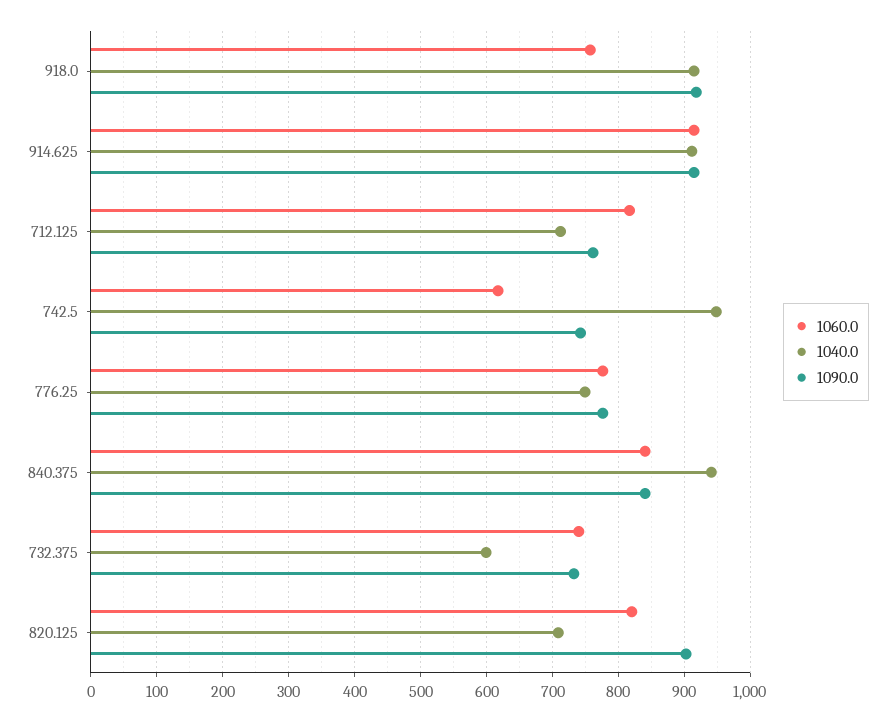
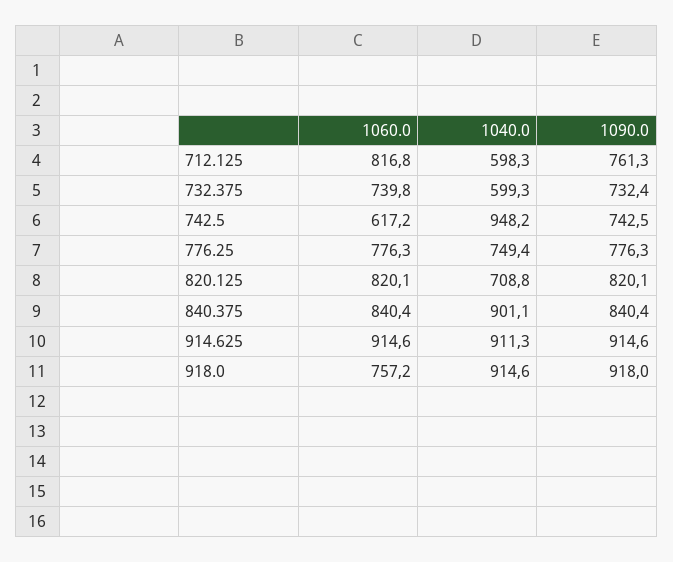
1040.0, 712.125: 710 -> 598.3
1040.0, 840.375: 940 -> 901.1
1090.0, 820.125: 900 -> 820.1

